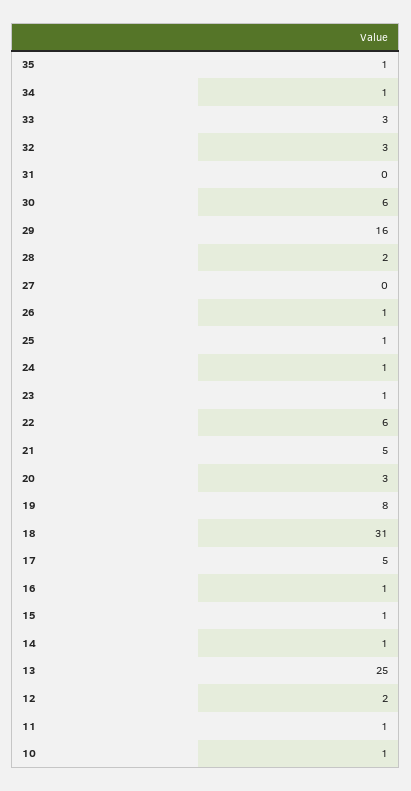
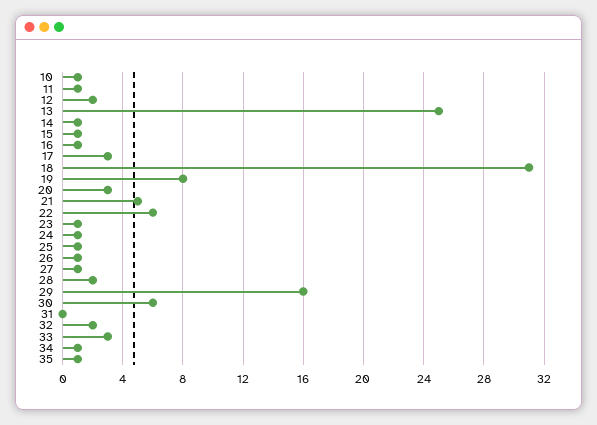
32: 3 -> 2
27: 0 -> 1
17: 5 -> 3

